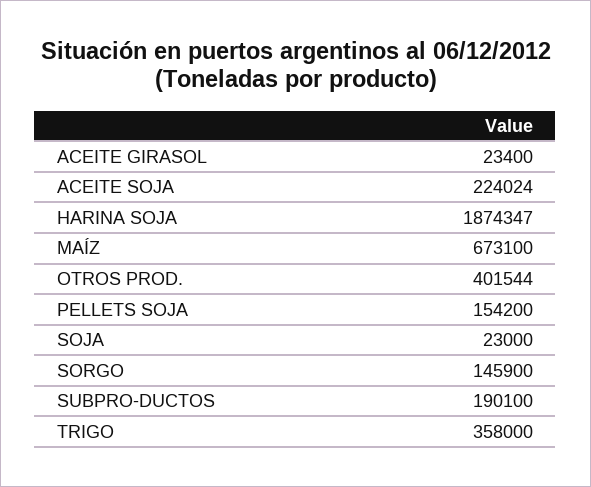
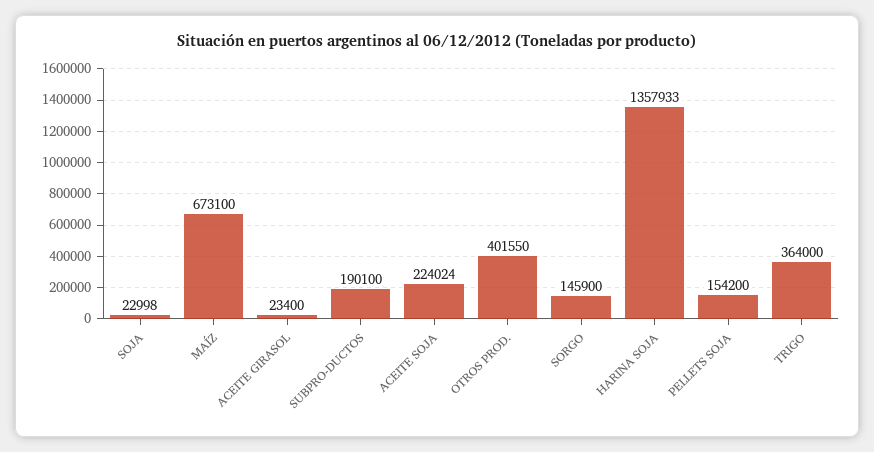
HARINA SOJA: 1874347 -> 1357933
OTROS PROD.: 401544 -> 401550
SOJA: 23000 -> 22998
TRIGO: 358000 -> 364000

